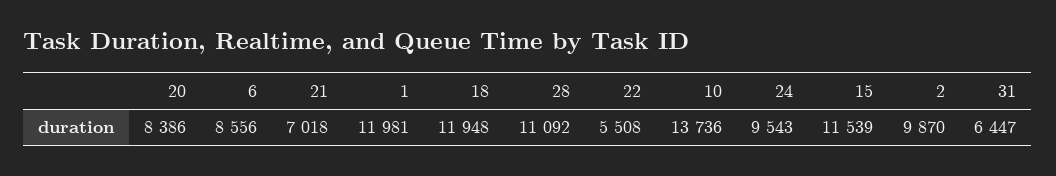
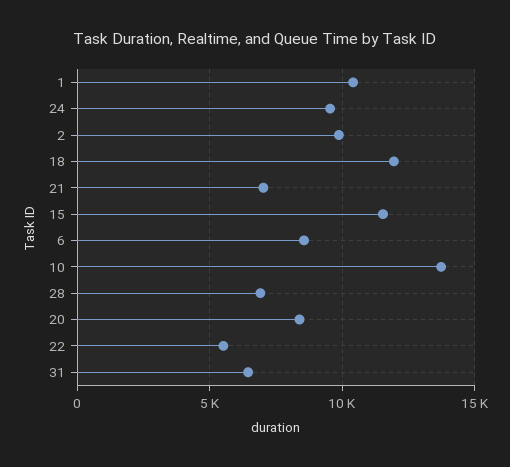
1: 11981 -> 10500
28: 11092 -> 7000

